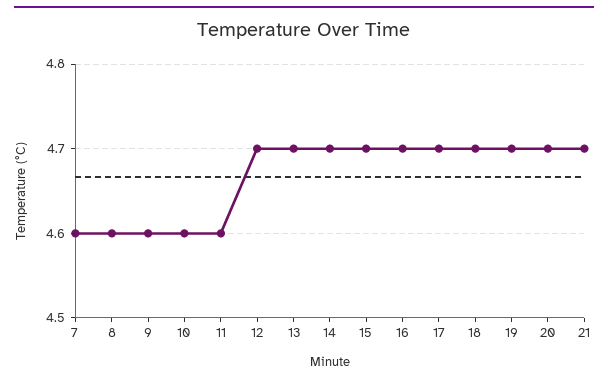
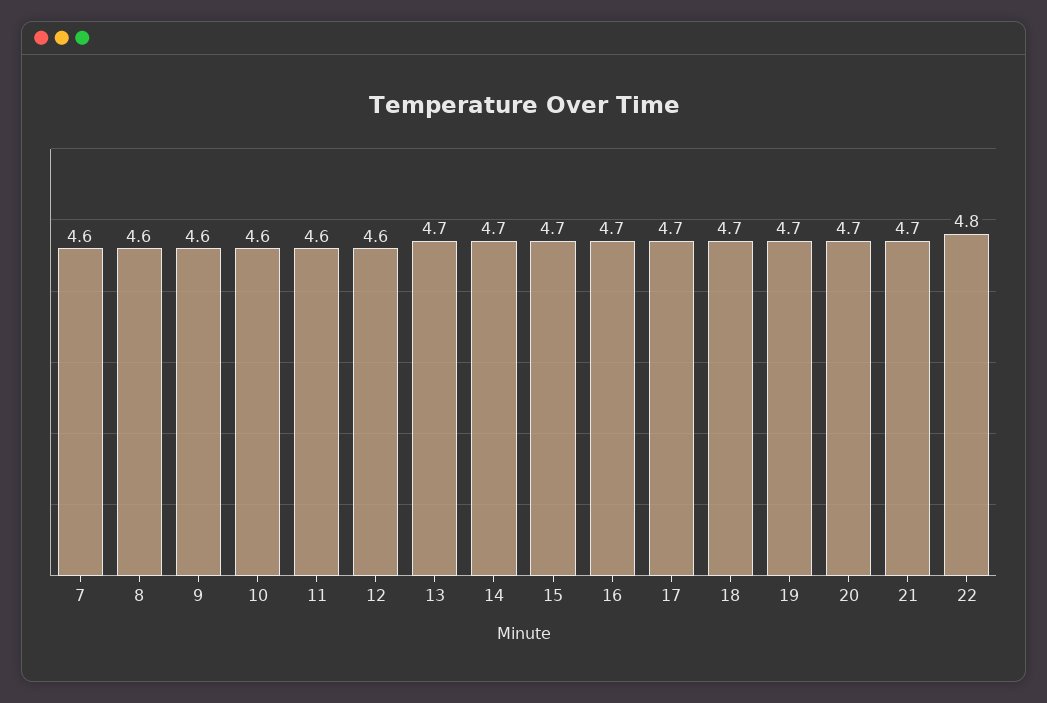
12: 4.7 -> 4.6
22: none -> 4.8

